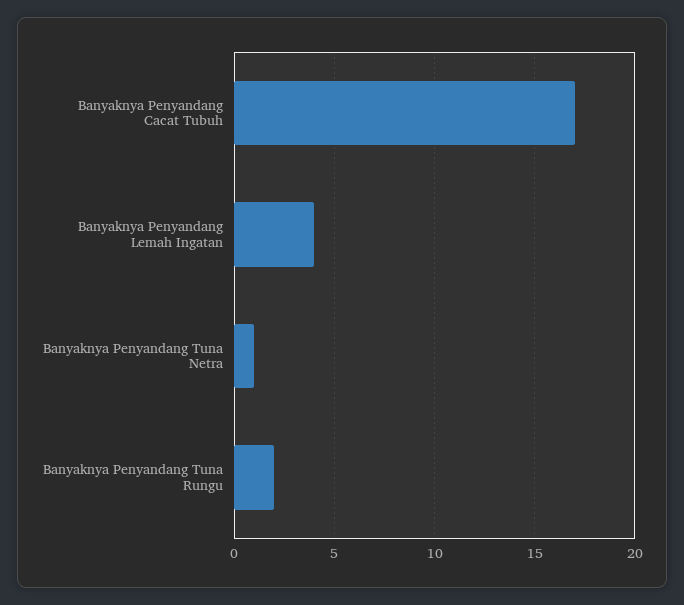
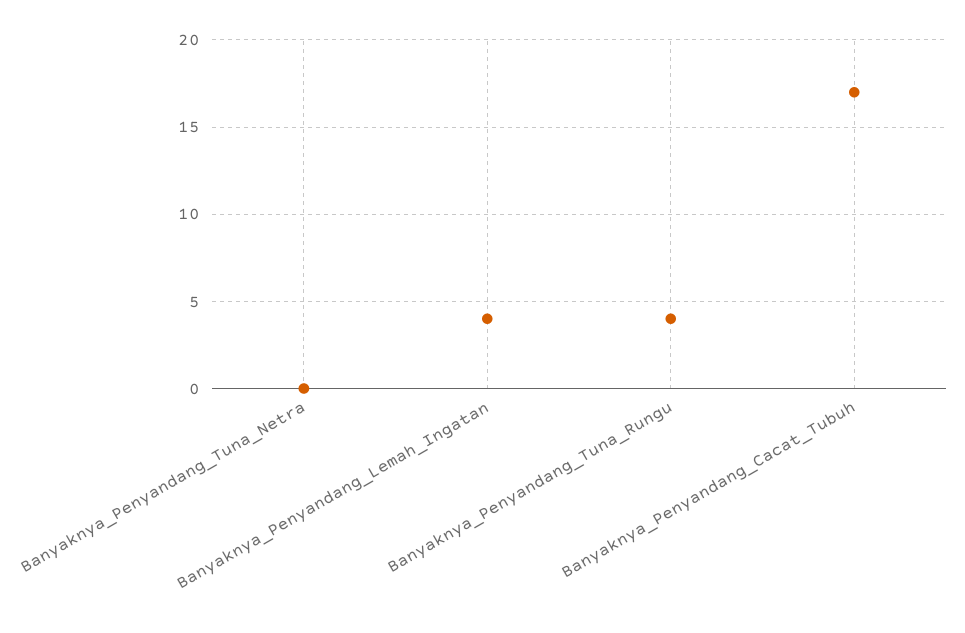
Banyaknya Penyandang Tuna Netra: 1 -> 0
Banyaknya Penyandang Tuna Rungu: 2 -> 4

